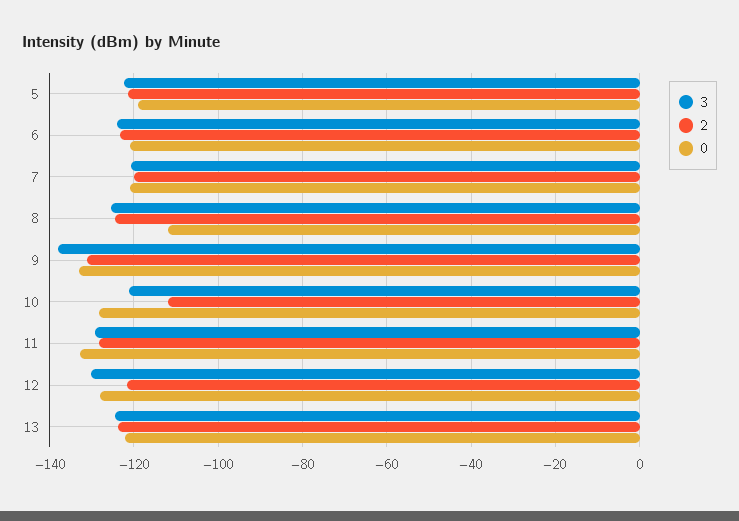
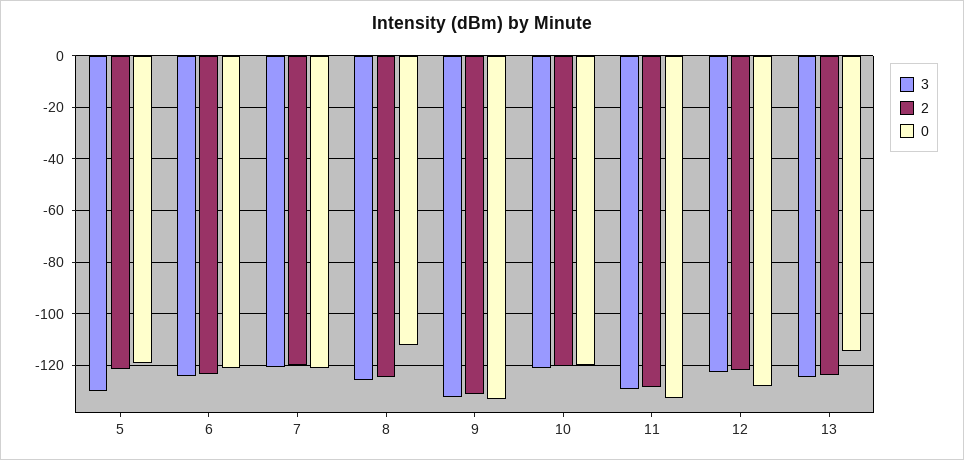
3, 5: -122 -> -130
3, 9: -138 -> -132.5
2, 10: -112 -> -120
0, 10: -128 -> -120
3, 12: -130 -> -122.5
0, 13: -122 -> -115

